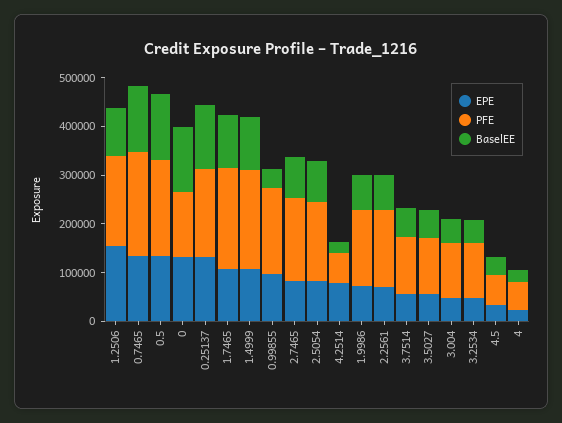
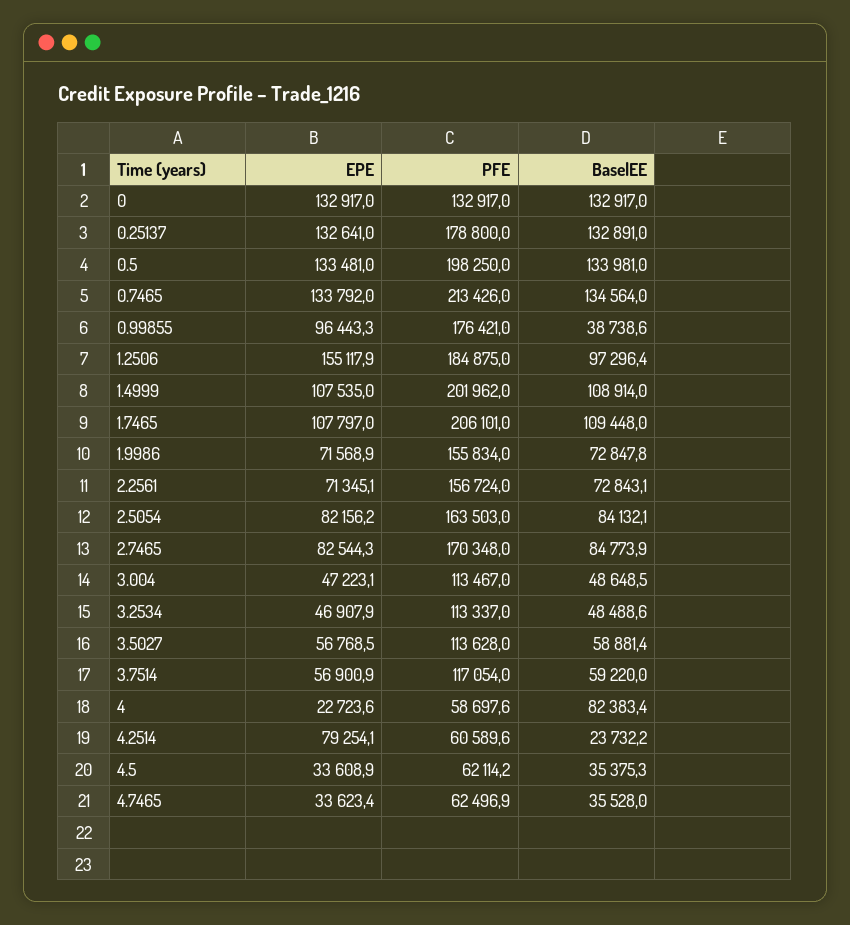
BaselEE, 4: 20000 -> 82383.4
EPE, 4.7465: none -> 33623.4
PFE, 4.7465: none -> 62496.9
BaselEE, 4.7465: none -> 35528

